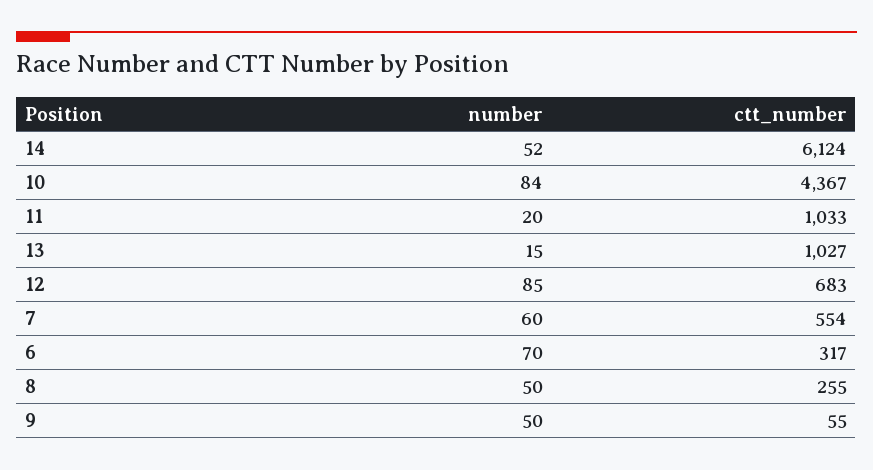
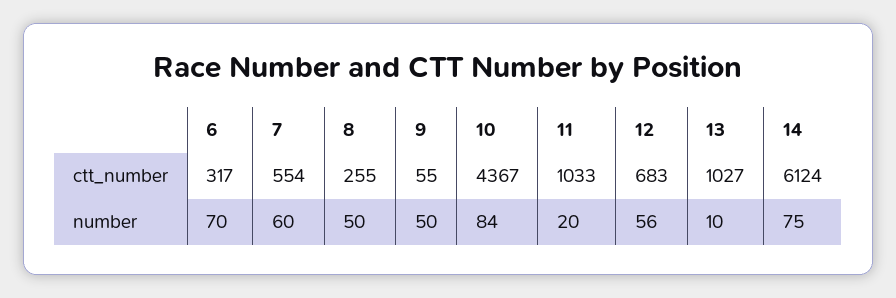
number, 14: 52 -> 75
number, 13: 15 -> 10
number, 12: 85 -> 56

